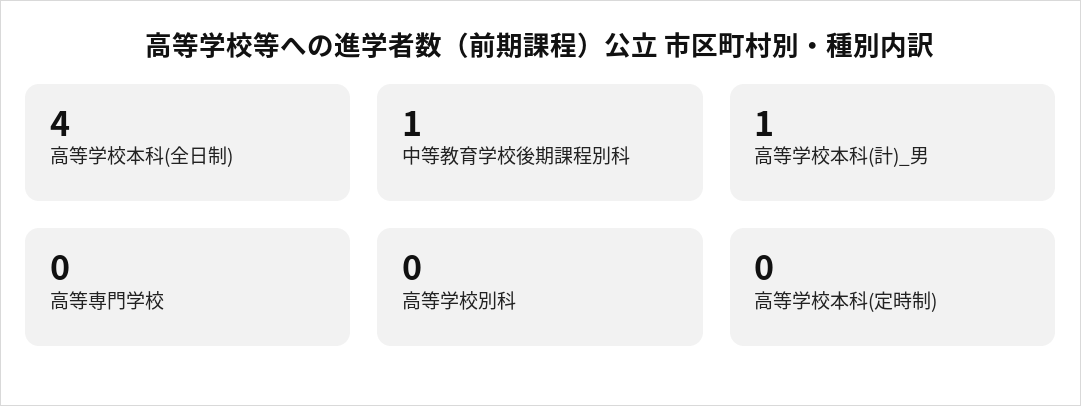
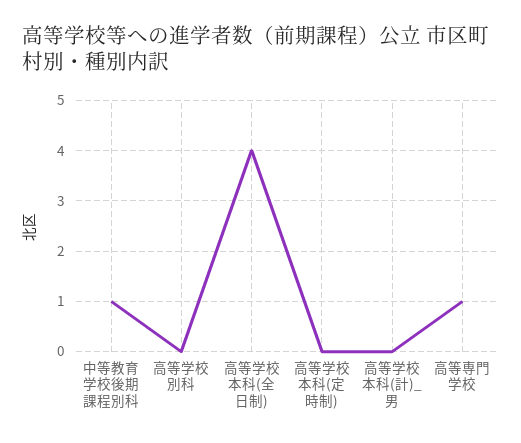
高等学校本科(計)_男: 1 -> 0
高等専門学校: 0 -> 1

